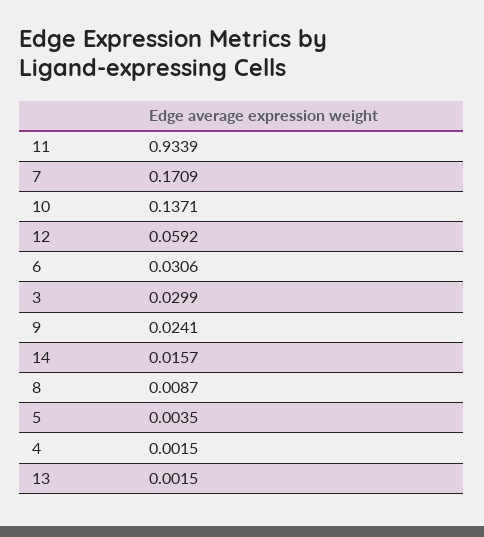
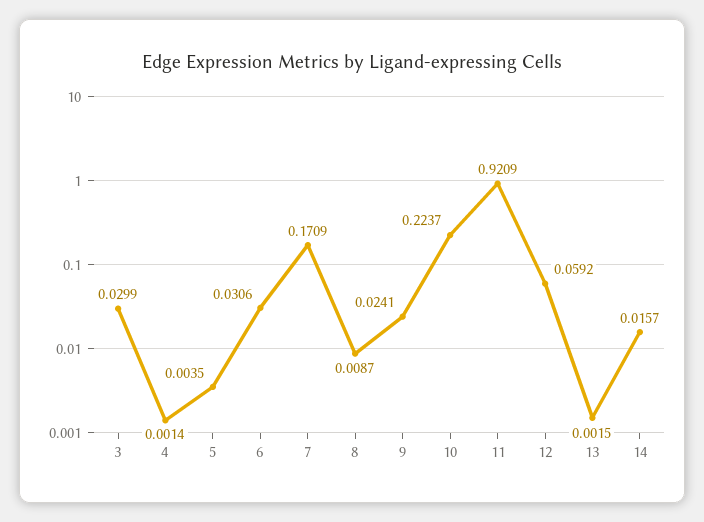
11: 0.9339 -> 0.9209
10: 0.1371 -> 0.2237
4: 0.0015 -> 0.0014

